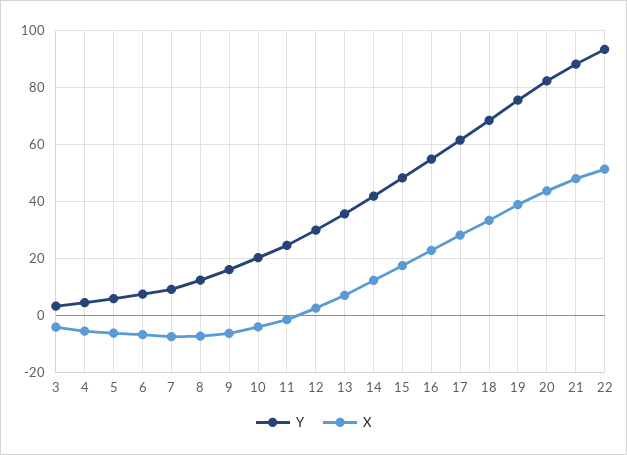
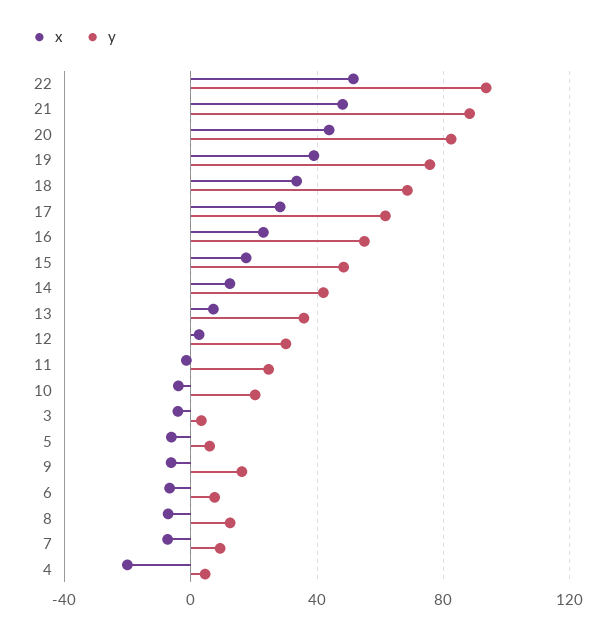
X, 4: -5 -> -20

